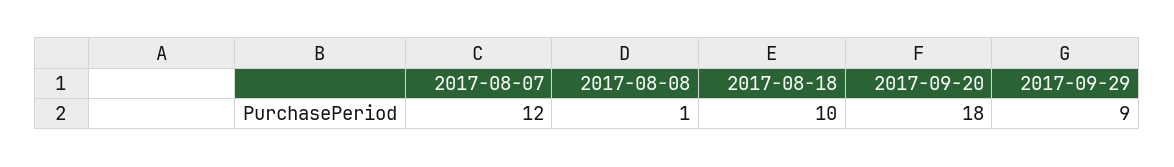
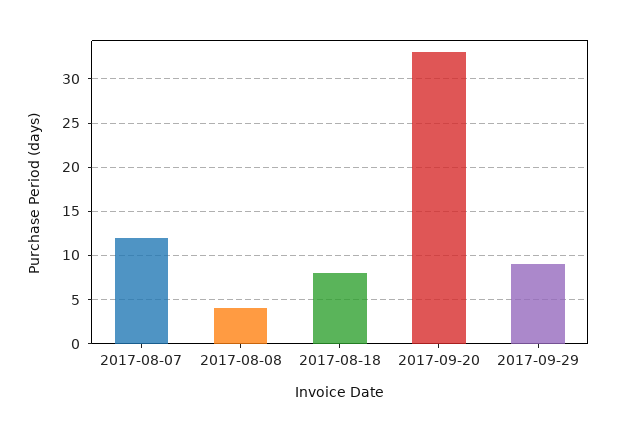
2017-08-08: 1 -> 4
2017-08-18: 10 -> 8
2017-09-20: 18 -> 33

